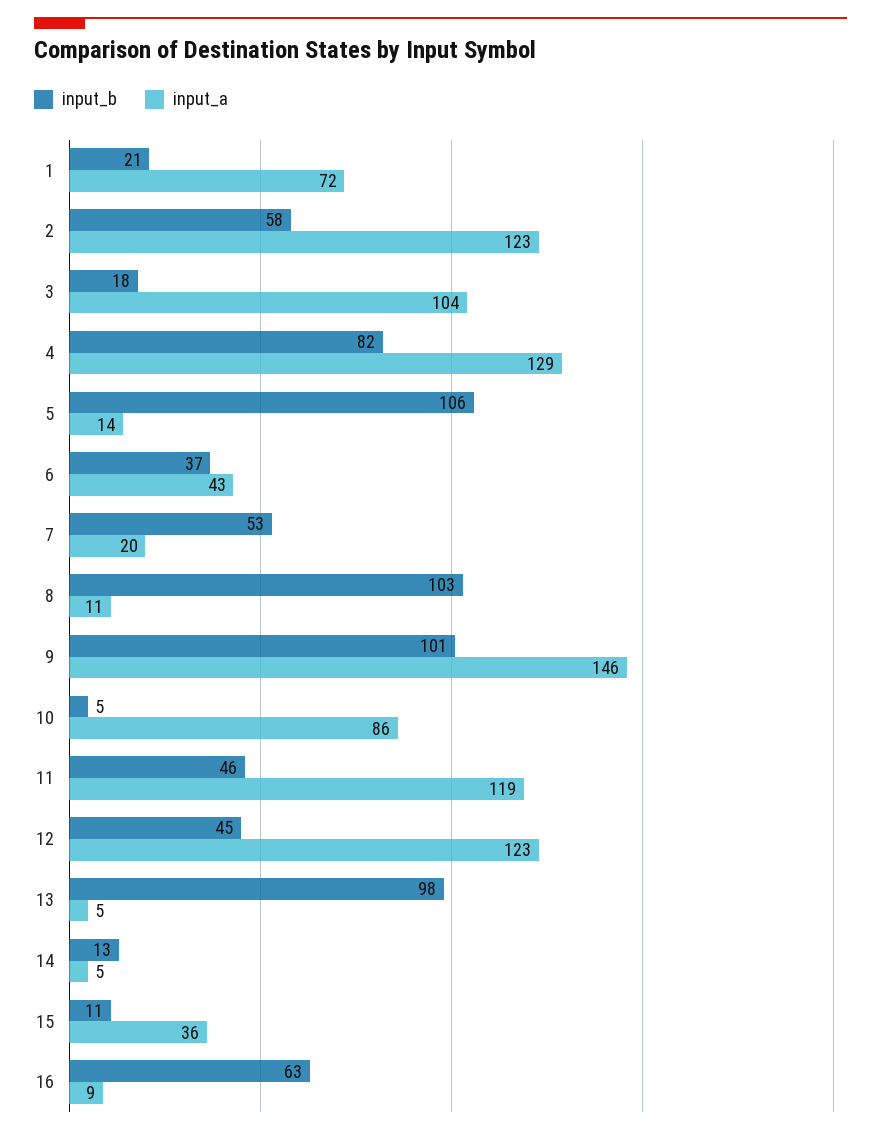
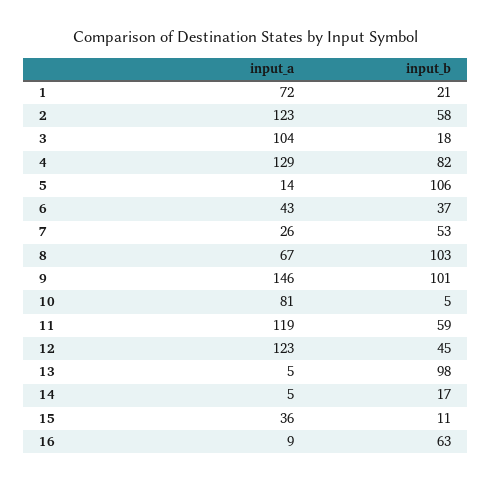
input_a, 7: 20 -> 26
input_a, 8: 11 -> 67
input_a, 10: 86 -> 81
input_b, 11: 46 -> 59
input_b, 14: 13 -> 17

